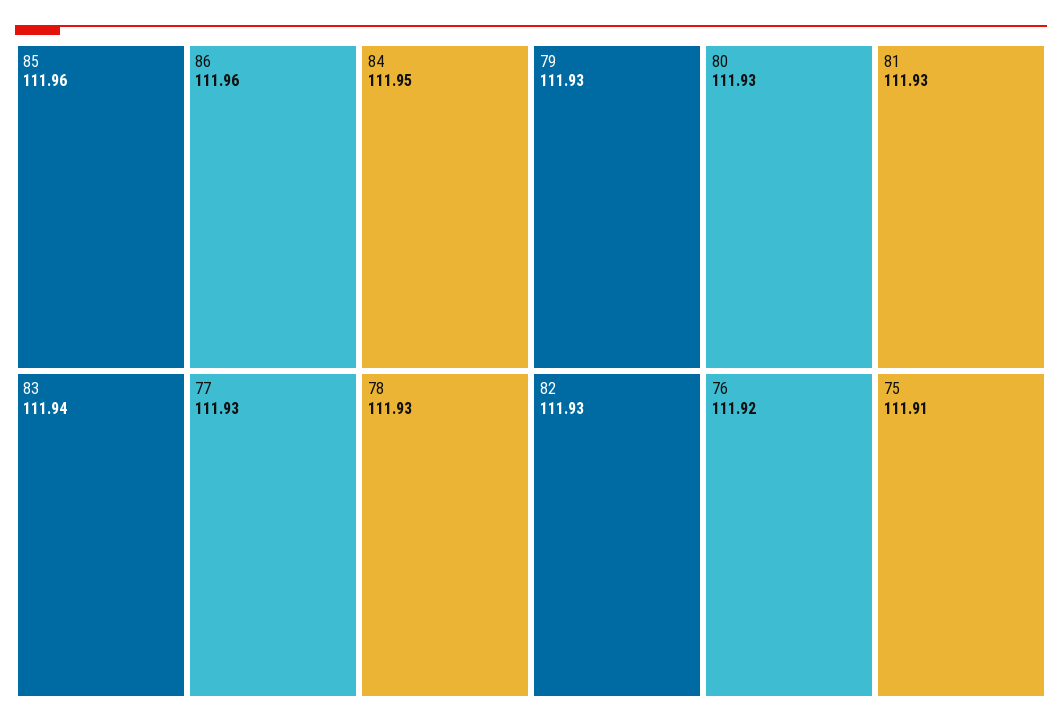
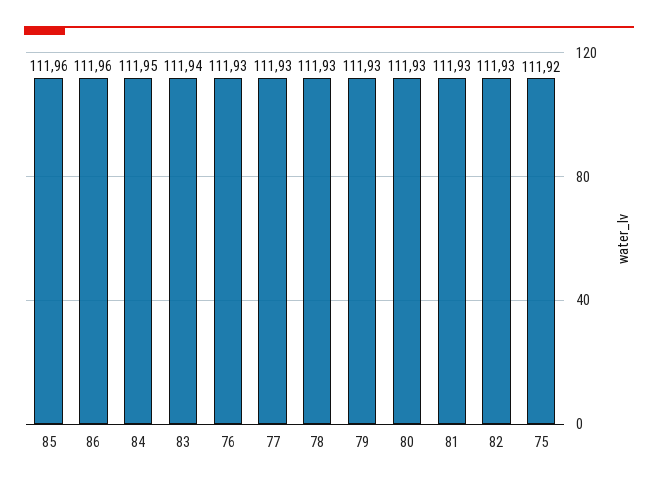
76: 111.92 -> 111.93
75: 111.91 -> 111.92

